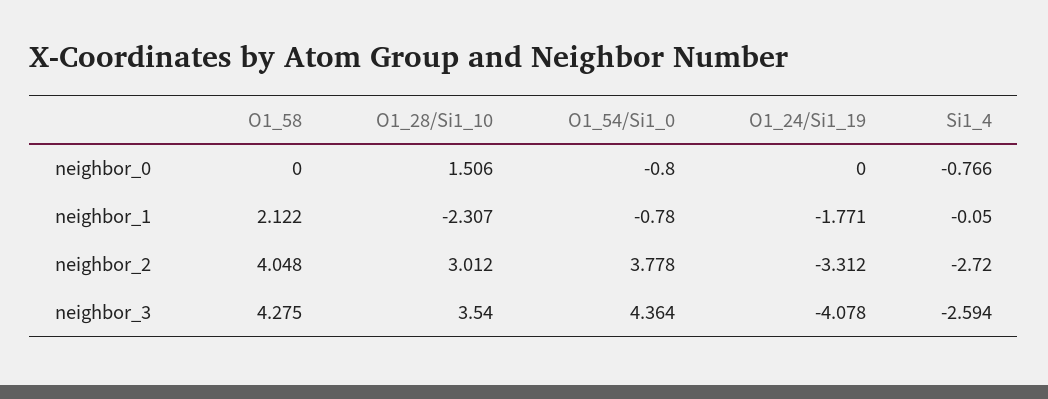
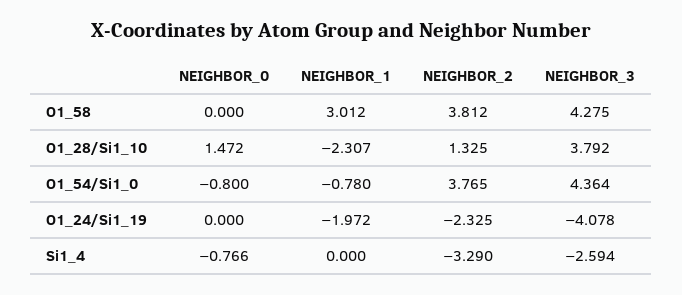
O1_28/Si1_10, neighbor_0: 1.506 -> 1.472
O1_58, neighbor_1: 2.122 -> 3.012
O1_24/Si1_19, neighbor_1: -1.771 -> -1.972
Si1_4, neighbor_1: -0.05 -> 0
O1_58, neighbor_2: 4.048 -> 3.812
O1_28/Si1_10, neighbor_2: 3.012 -> 1.325
O1_54/Si1_0, neighbor_2: 3.778 -> 3.765
O1_24/Si1_19, neighbor_2: -3.312 -> -2.325
Si1_4, neighbor_2: -2.72 -> -3.29
O1_28/Si1_10, neighbor_3: 3.54 -> 3.792

